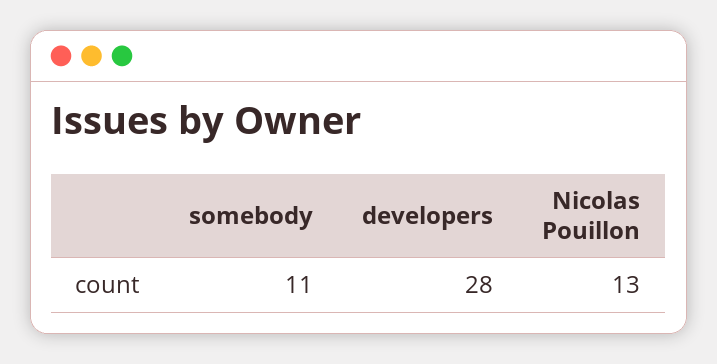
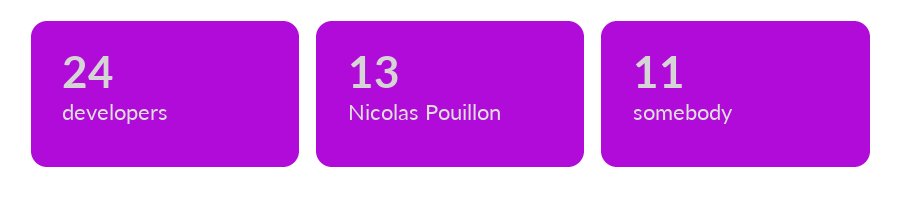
developers: 28 -> 24

